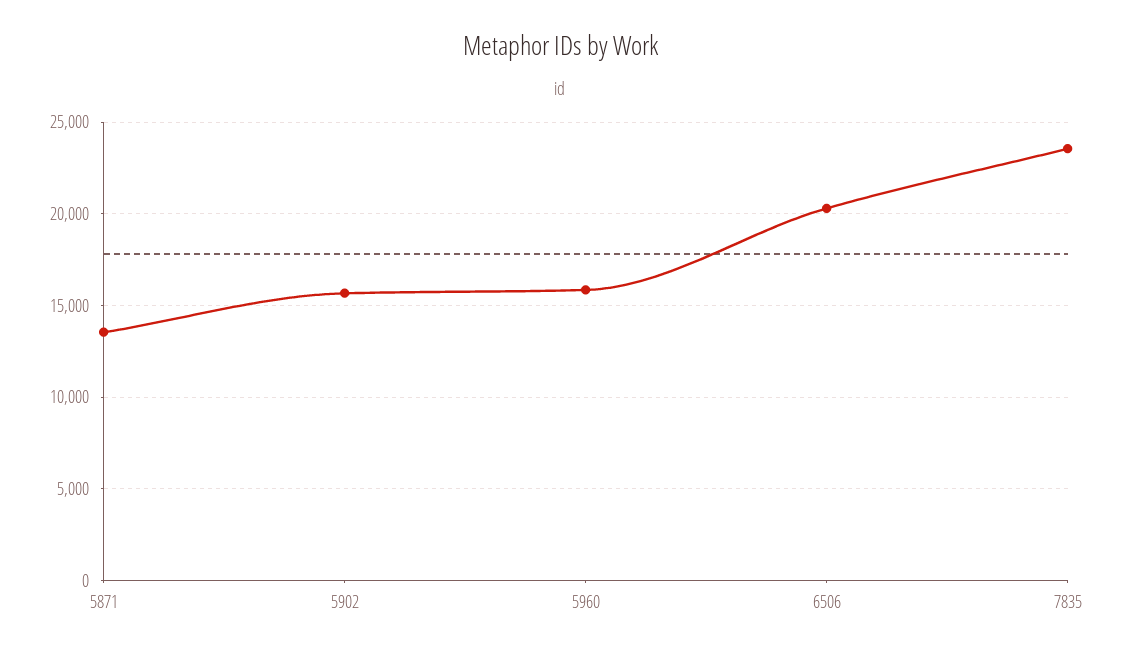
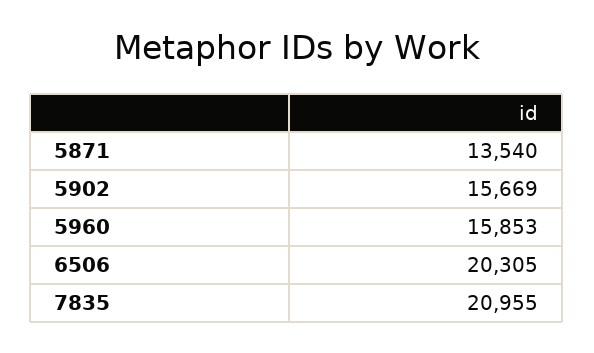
7835: 23500 -> 20955

